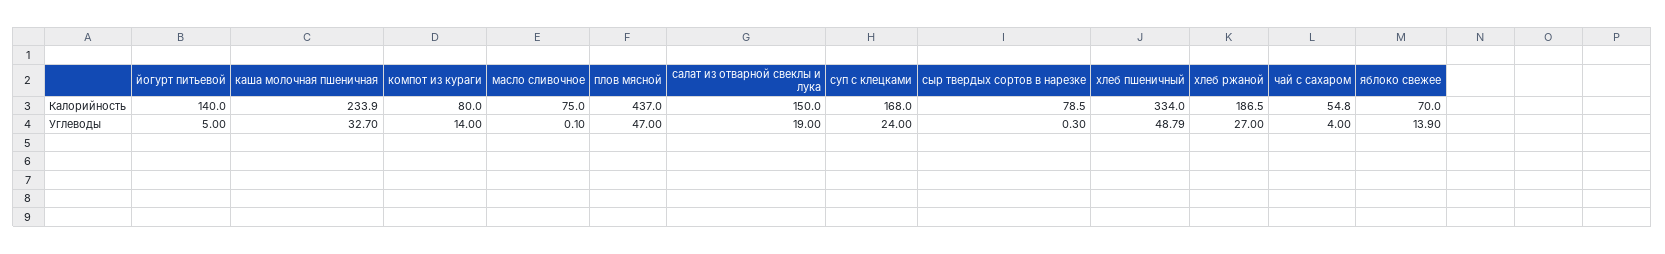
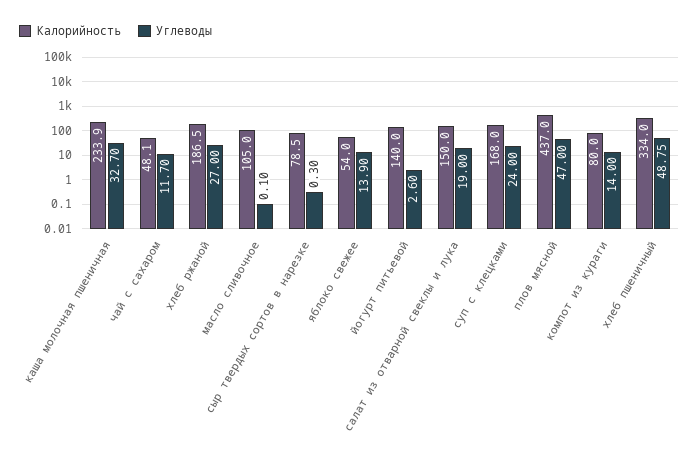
Калорийность, масло сливочное: 75 -> 105
Калорийность, чай с сахаром: 54.8 -> 48.1
Калорийность, яблоко свежее: 70 -> 54
Углеводы, йогурт питьевой: 5 -> 2.6
Углеводы, хлеб пшеничный: 48.79 -> 48.75
Углеводы, чай с сахаром: 4 -> 11.7

